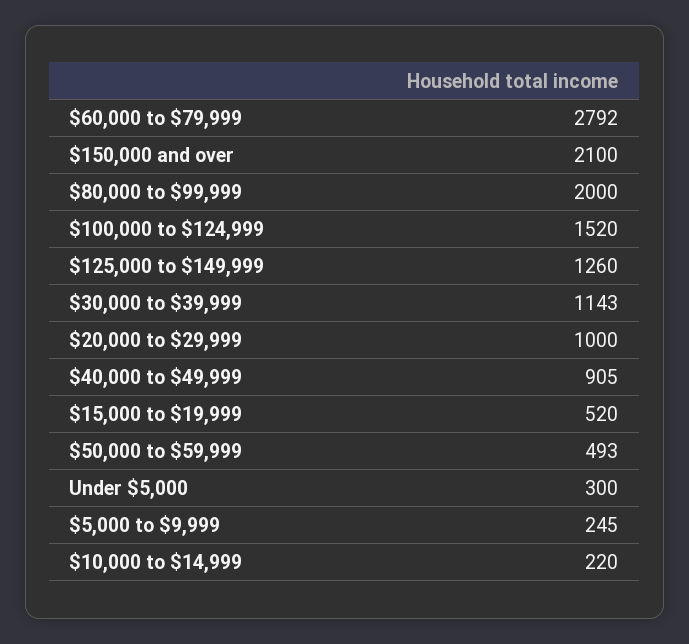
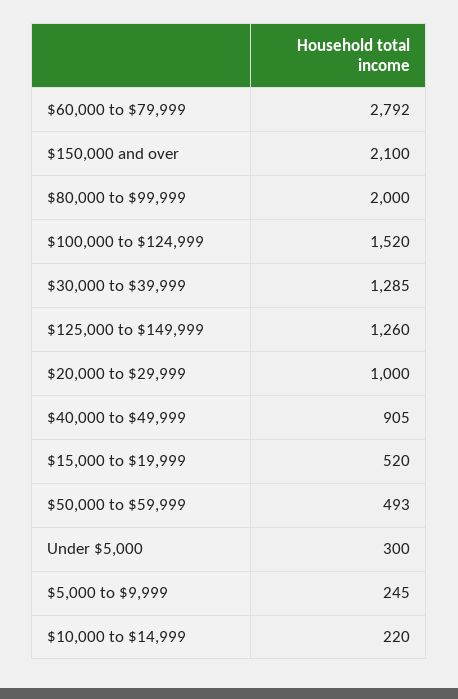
$30,000 to $39,999: 1143 -> 1285

